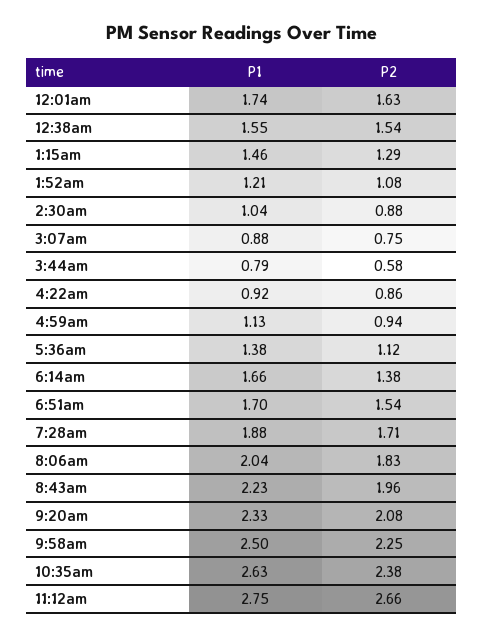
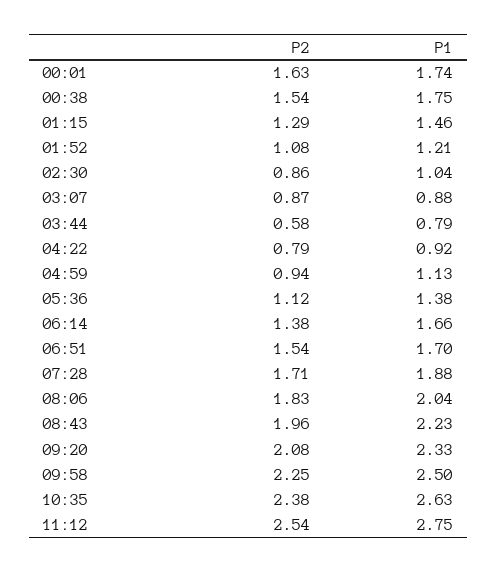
P1, 12:38am: 1.55 -> 1.75
P2, 2:30am: 0.88 -> 0.86
P2, 3:07am: 0.75 -> 0.87
P2, 4:22am: 0.86 -> 0.79
P2, 11:12am: 2.66 -> 2.54

